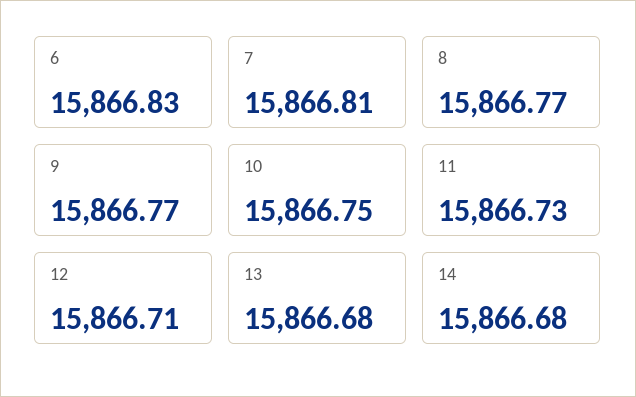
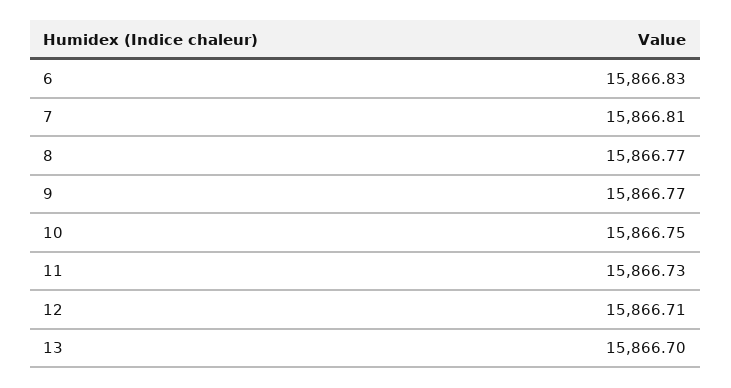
13: 15866.68 -> 15866.7
14: 15866.68 -> none

